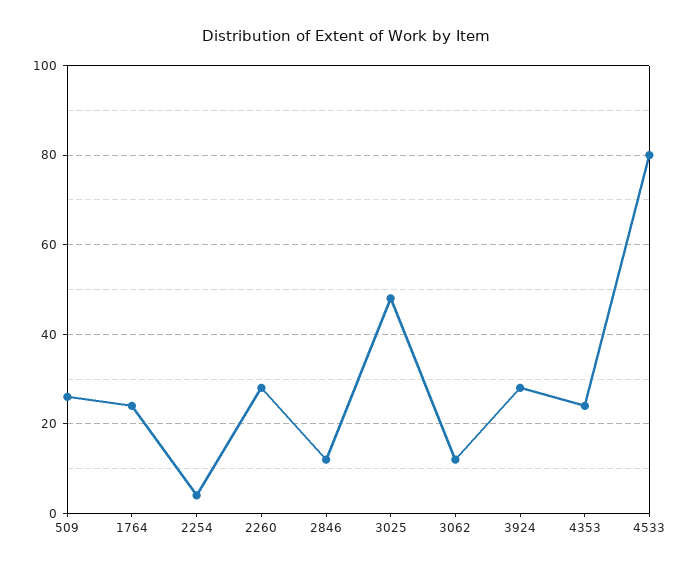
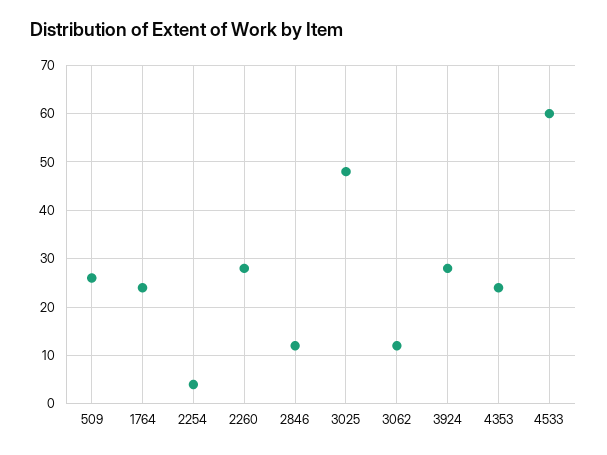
4533: 80 -> 60

